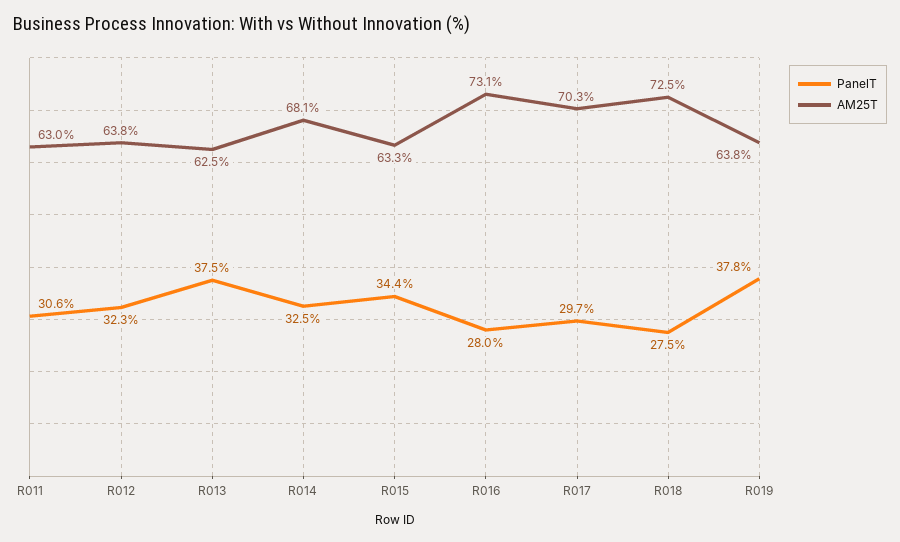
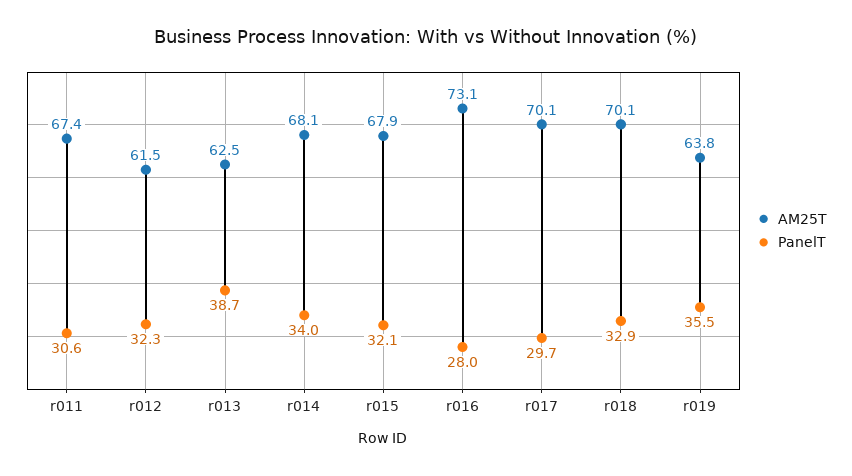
AM25T, R011: 63 -> 67.4
AM25T, R012: 63.8 -> 61.5
PanelT, R013: 37.5 -> 38.7
PanelT, R014: 32.5 -> 34
PanelT, R015: 34.4 -> 32.1
AM25T, R015: 63.3 -> 67.9
AM25T, R017: 70.3 -> 70.1
PanelT, R018: 27.5 -> 32.9
AM25T, R018: 72.5 -> 70.1
PanelT, R019: 37.8 -> 35.5

